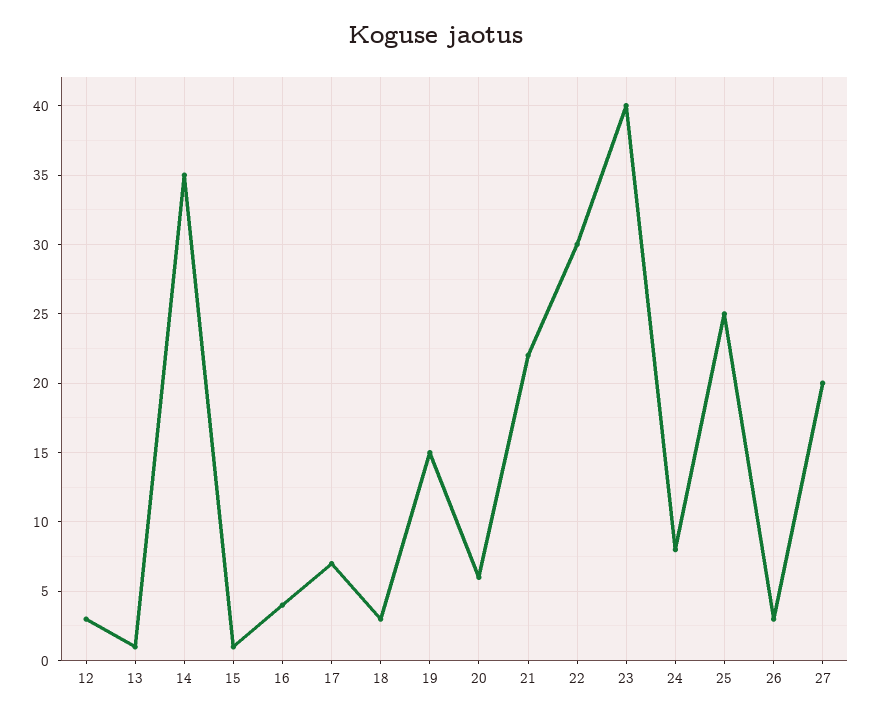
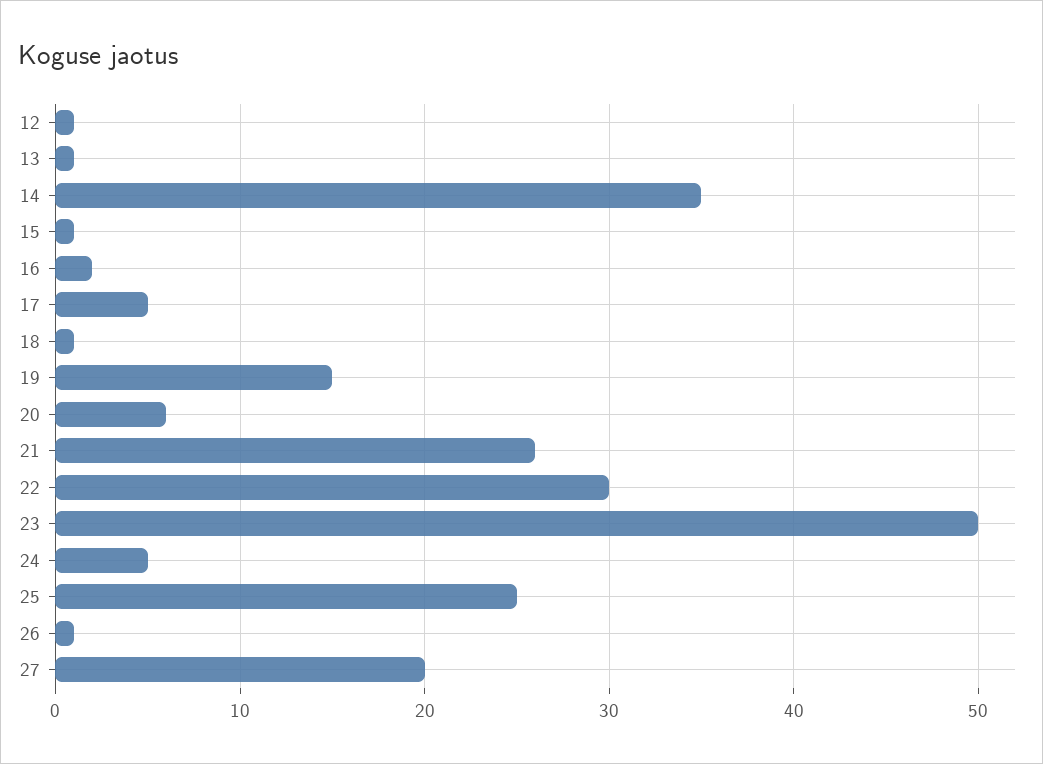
12: 3 -> 1
16: 4 -> 2
17: 7 -> 5
18: 3 -> 1
21: 22 -> 26
23: 40 -> 50
24: 8 -> 5
26: 3 -> 1

